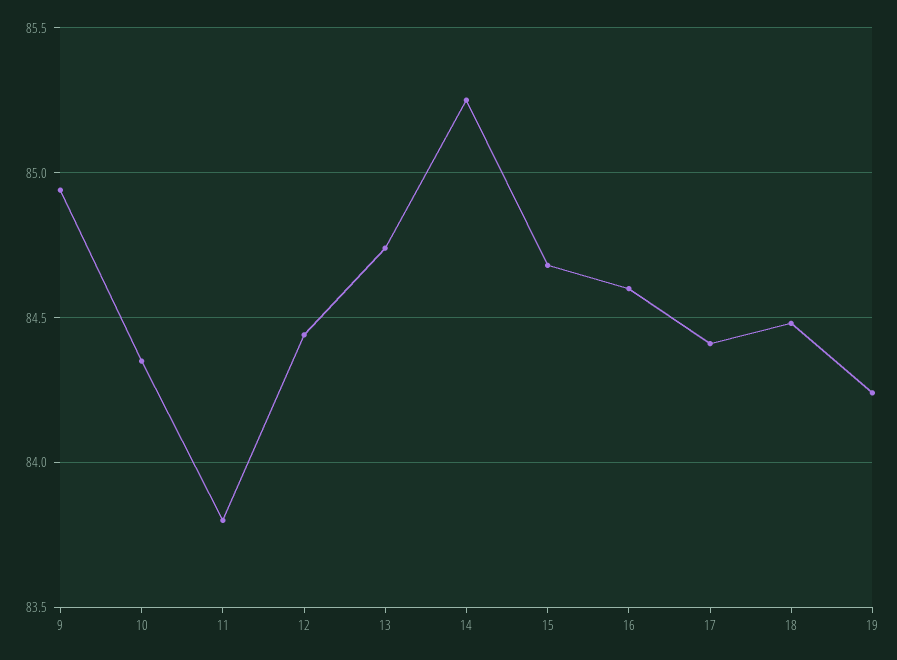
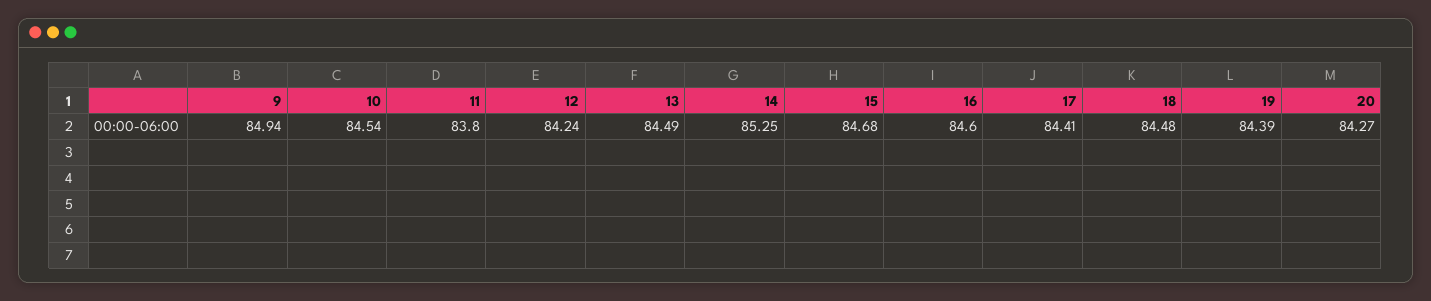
10: 84.35 -> 84.54
12: 84.45 -> 84.24
13: 84.75 -> 84.49
19: 84.25 -> 84.39
20: none -> 84.27

